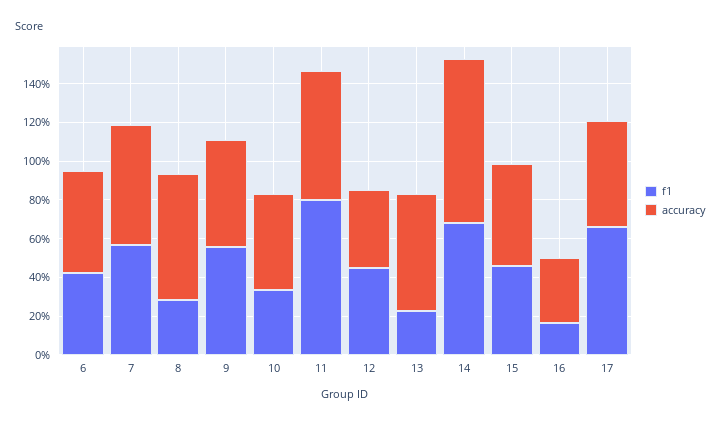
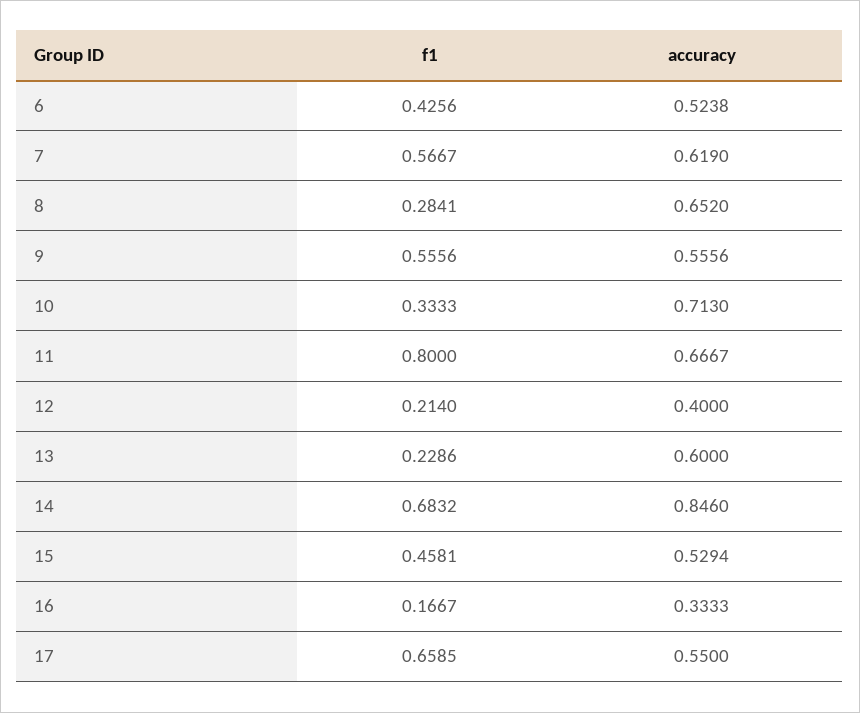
accuracy, 10: 0.5 -> 0.713
f1, 12: 0.45 -> 0.214

